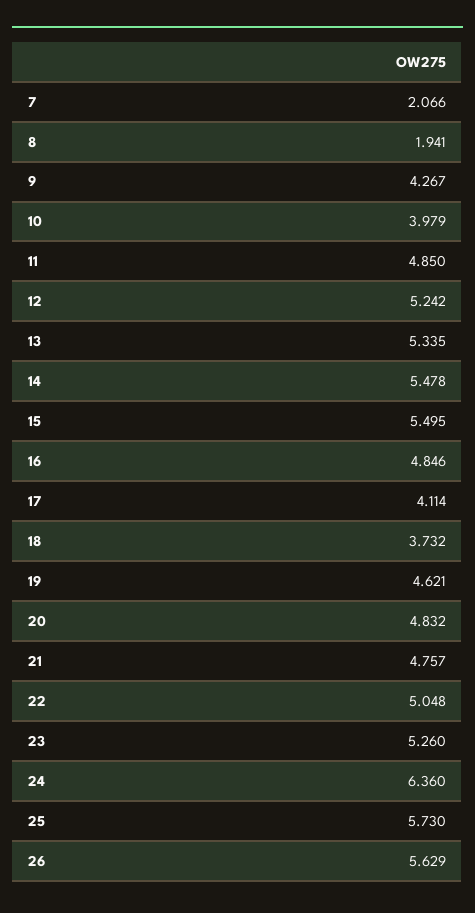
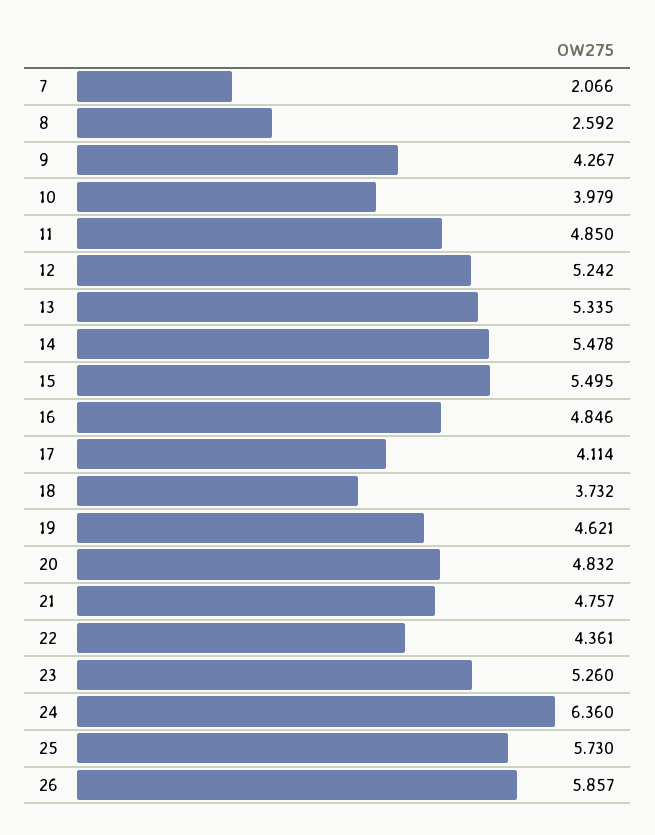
8: 1.941 -> 2.592
22: 5.048 -> 4.361
26: 5.629 -> 5.857

